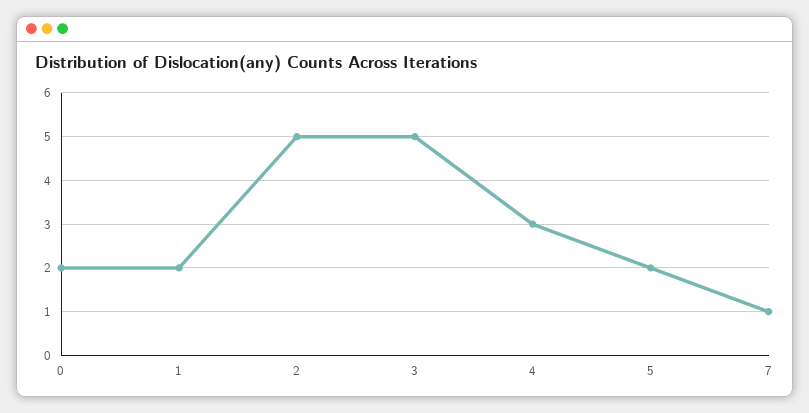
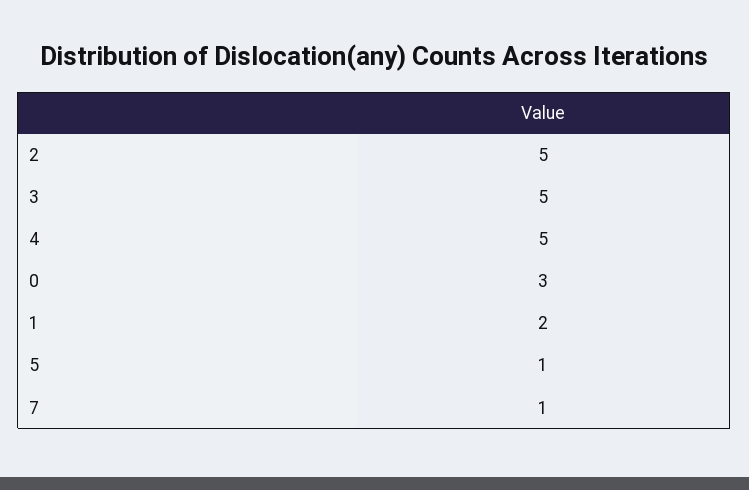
0: 2 -> 3
4: 3 -> 5
5: 2 -> 1

